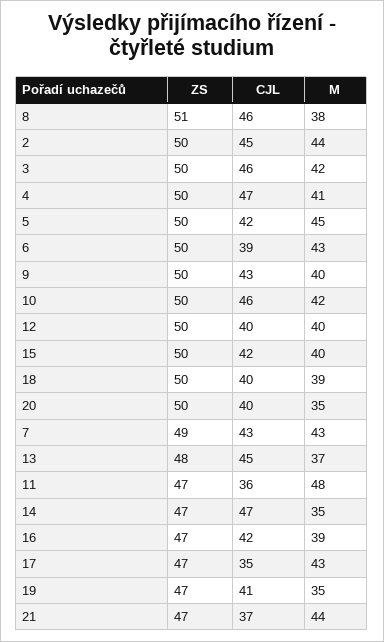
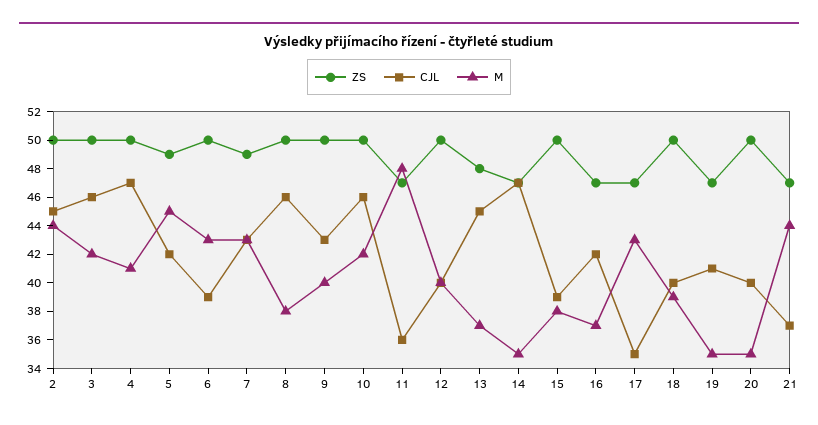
ZS, 8: 51 -> 50
ZS, 5: 50 -> 49
CJL, 15: 42 -> 39
M, 15: 40 -> 38
M, 16: 39 -> 37

